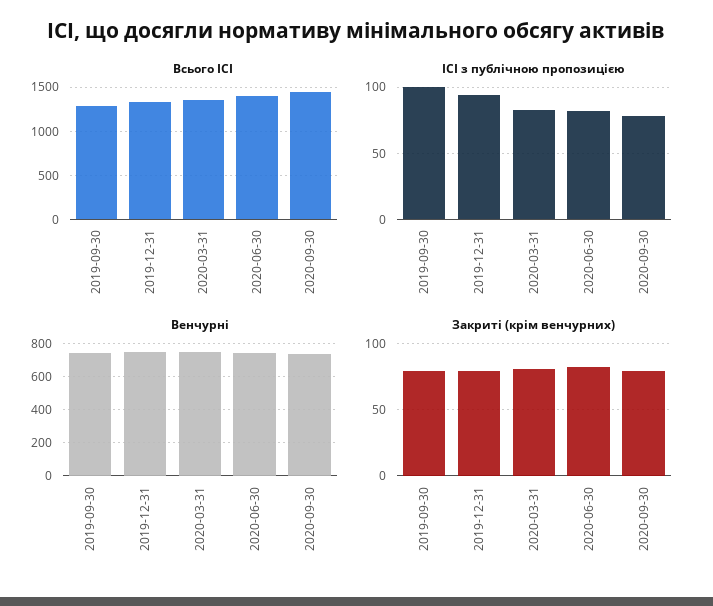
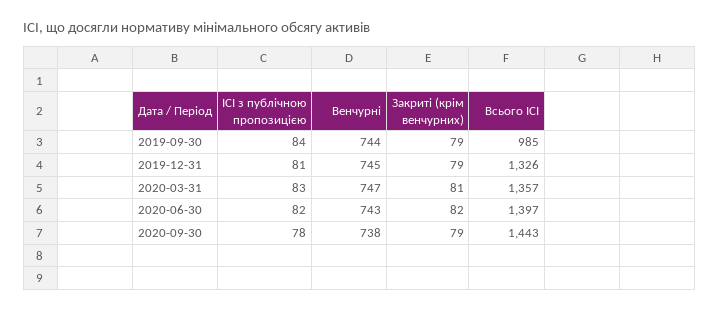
Всього ІСІ, 2019-09-30: 1300 -> 985
ІСІ з публічною пропозицією, 2019-09-30: 100 -> 84
ІСІ з публічною пропозицією, 2019-12-31: 95 -> 81

